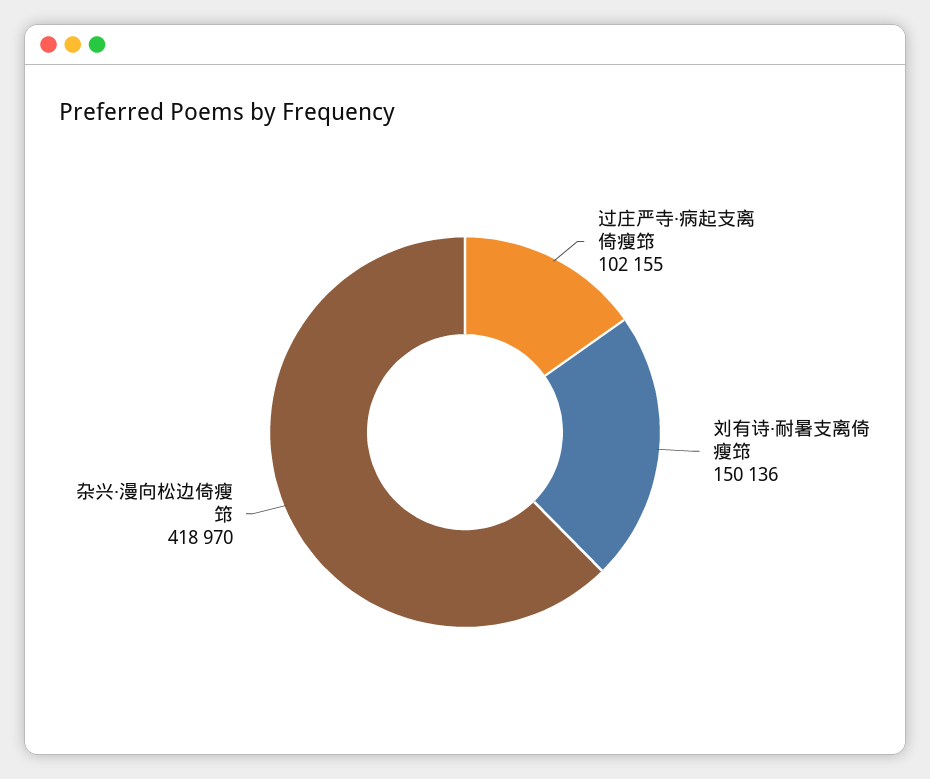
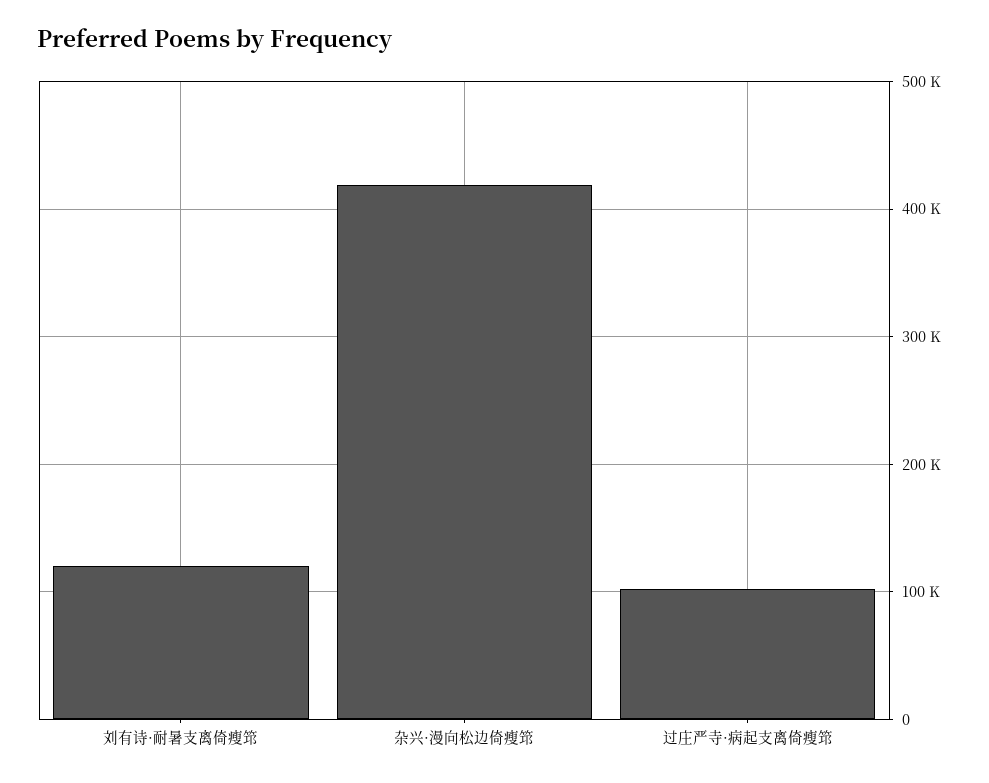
刘有诗·耐暑支离倚瘦筇: 150136 -> 120000

